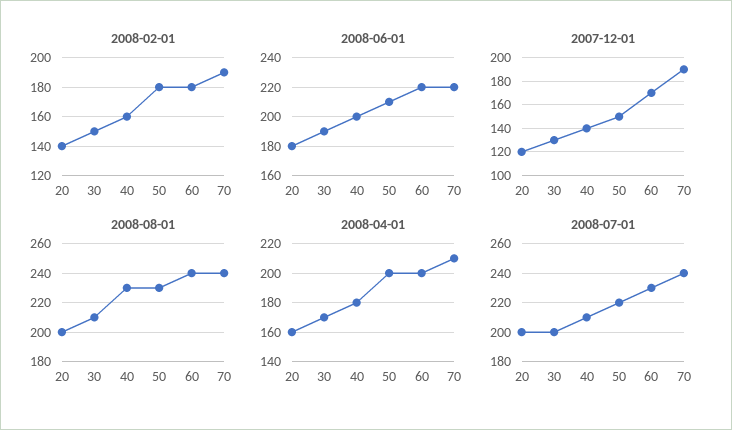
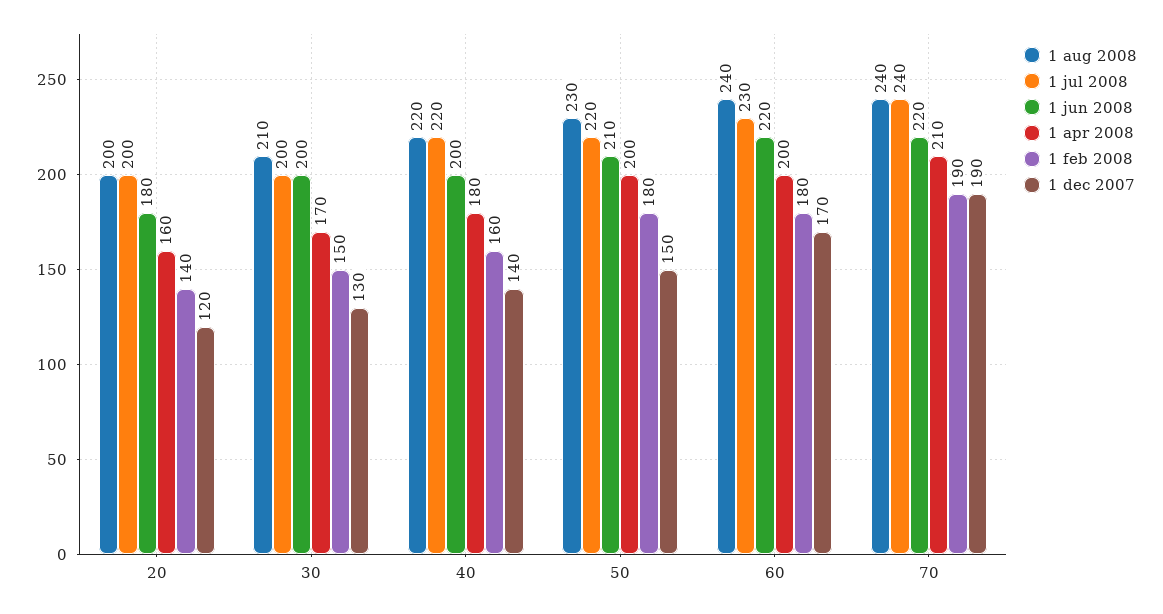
2008-06-01, 30: 190 -> 200
2008-08-01, 40: 230 -> 220
2008-07-01, 40: 210 -> 220

